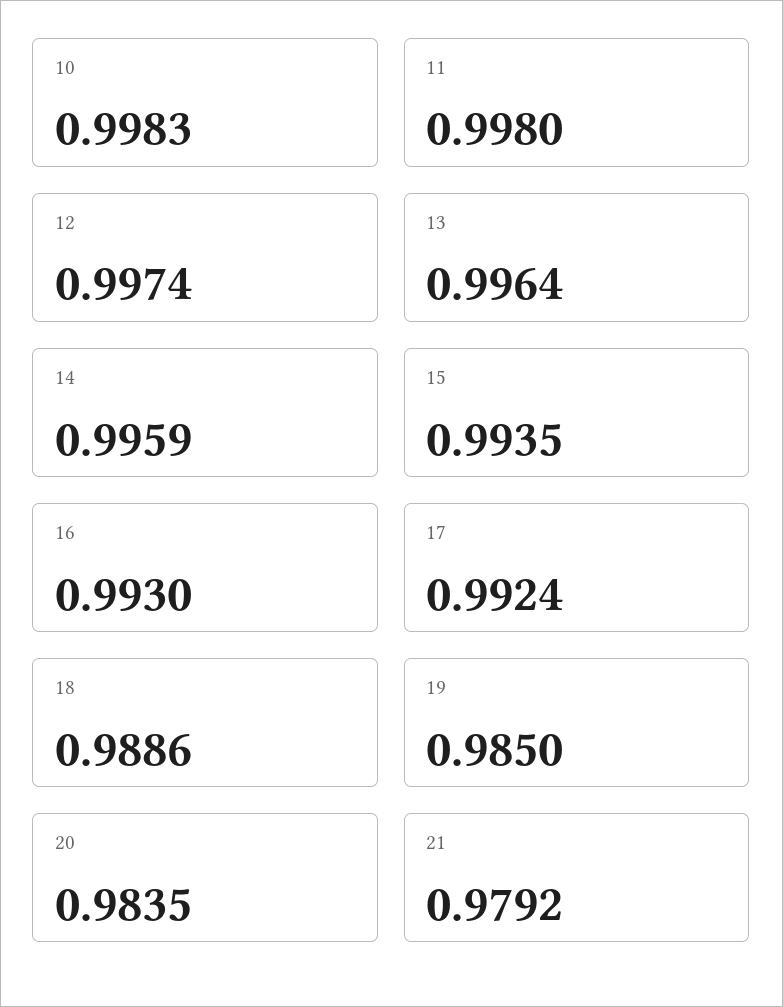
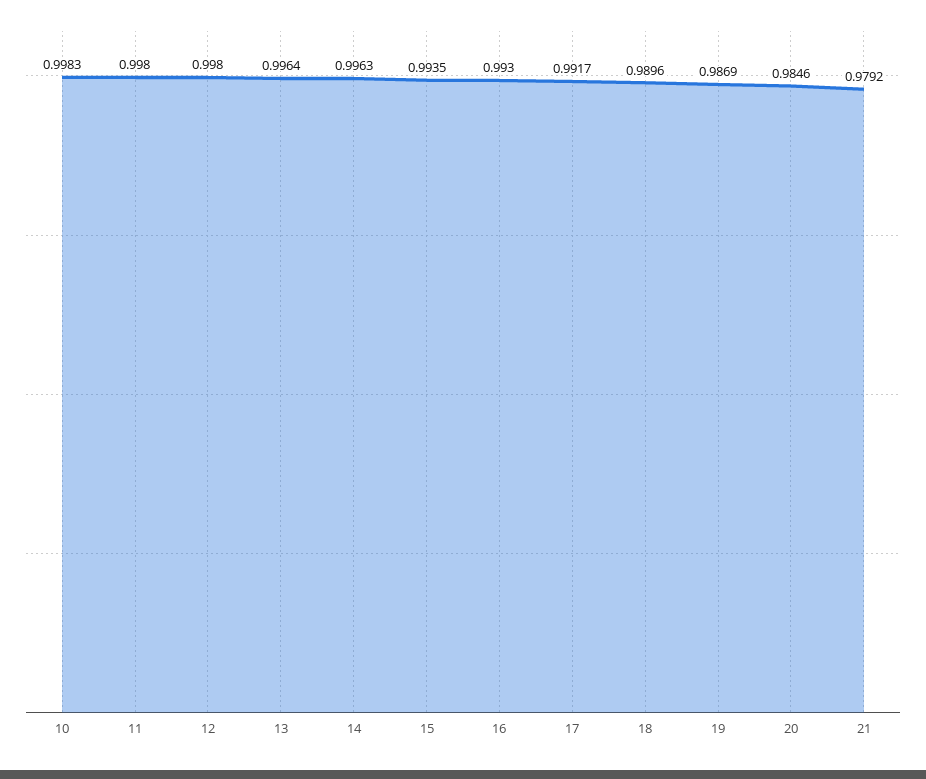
12: 0.9974 -> 0.998
14: 0.9959 -> 0.9963
17: 0.9924 -> 0.9917
18: 0.9886 -> 0.9896
19: 0.985 -> 0.9869
20: 0.9835 -> 0.9846

